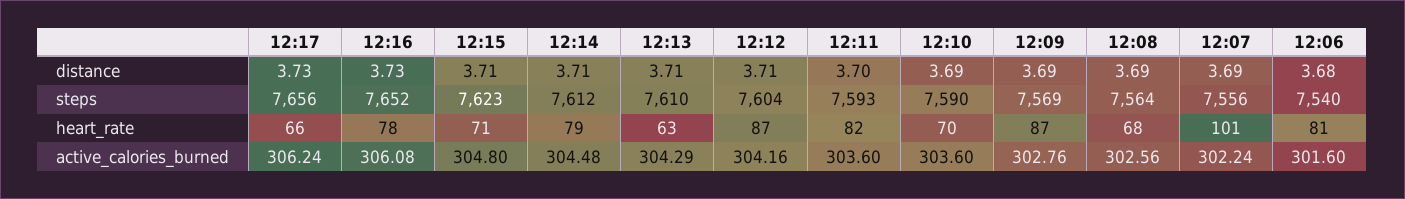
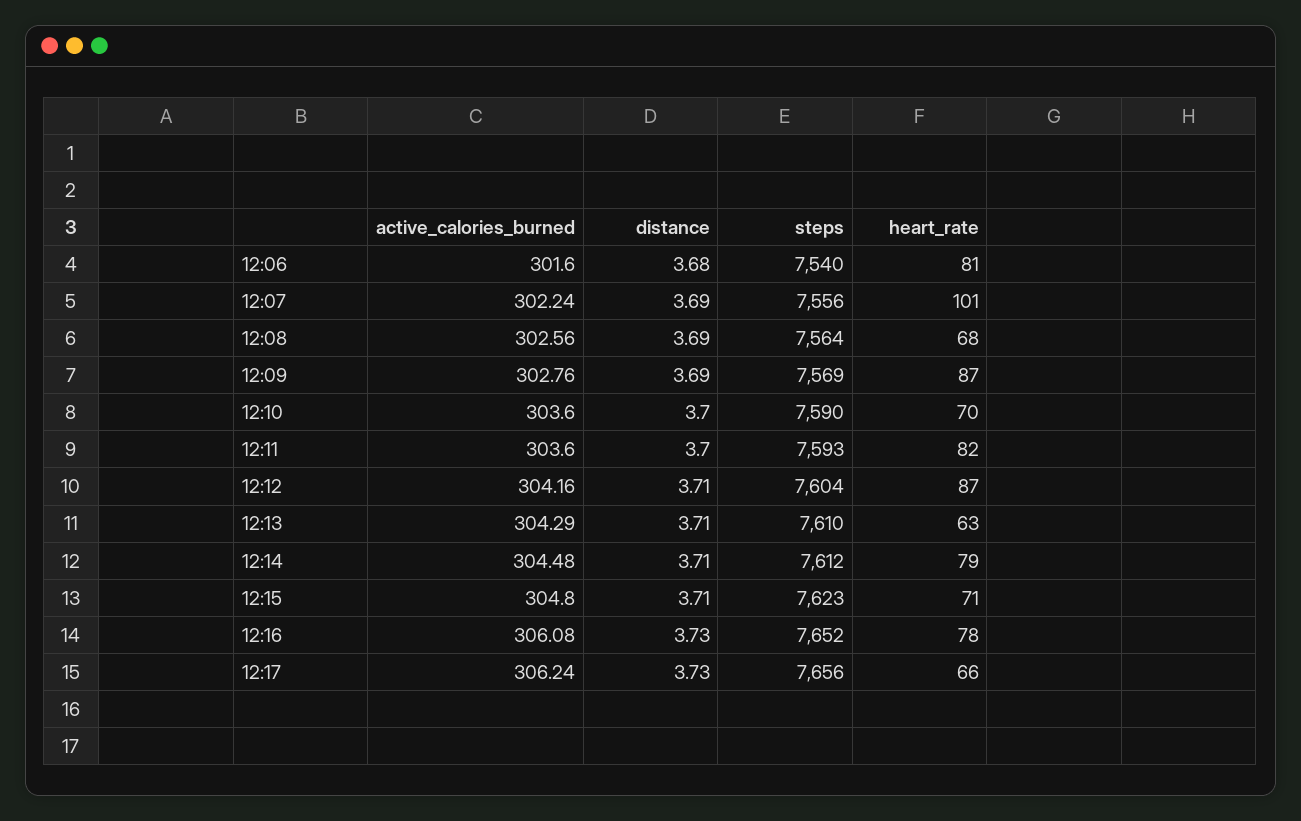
12:10, distance: 3.69 -> 3.7

